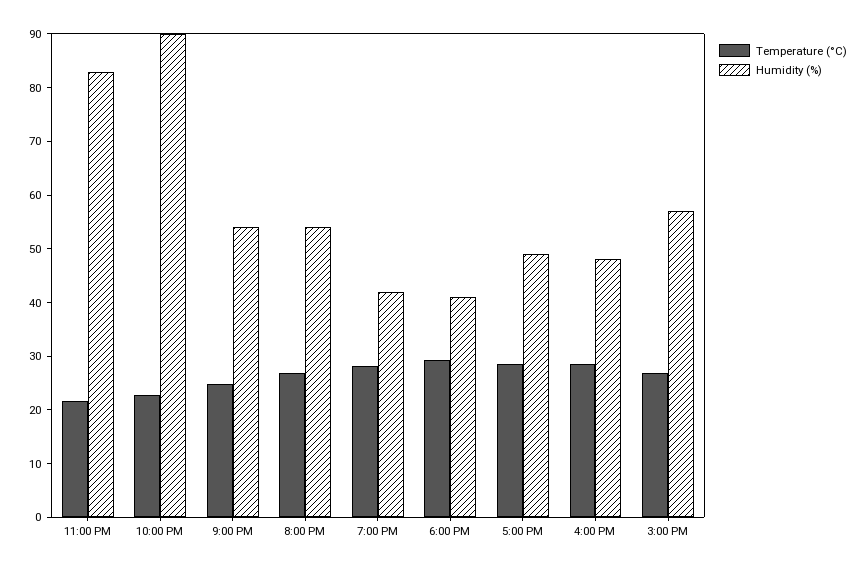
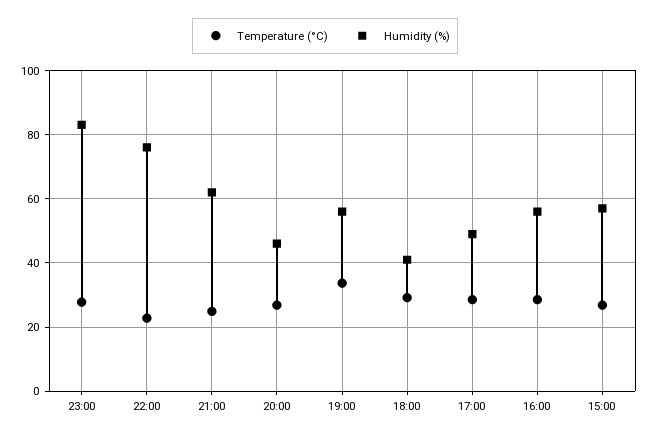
Temperature (°C), 11:00 PM: 22 -> 28
Humidity (%), 10:00 PM: 90 -> 76
Humidity (%), 9:00 PM: 54 -> 62
Humidity (%), 8:00 PM: 54 -> 46
Temperature (°C), 7:00 PM: 28 -> 34
Humidity (%), 7:00 PM: 42 -> 56
Humidity (%), 4:00 PM: 48 -> 56

